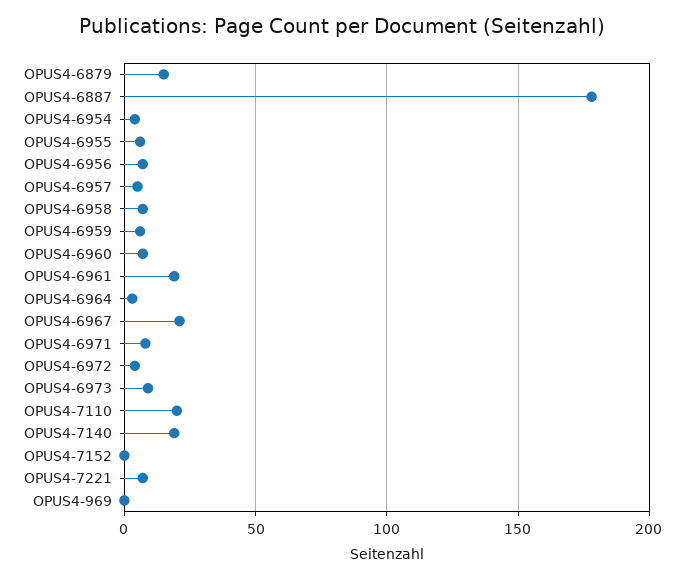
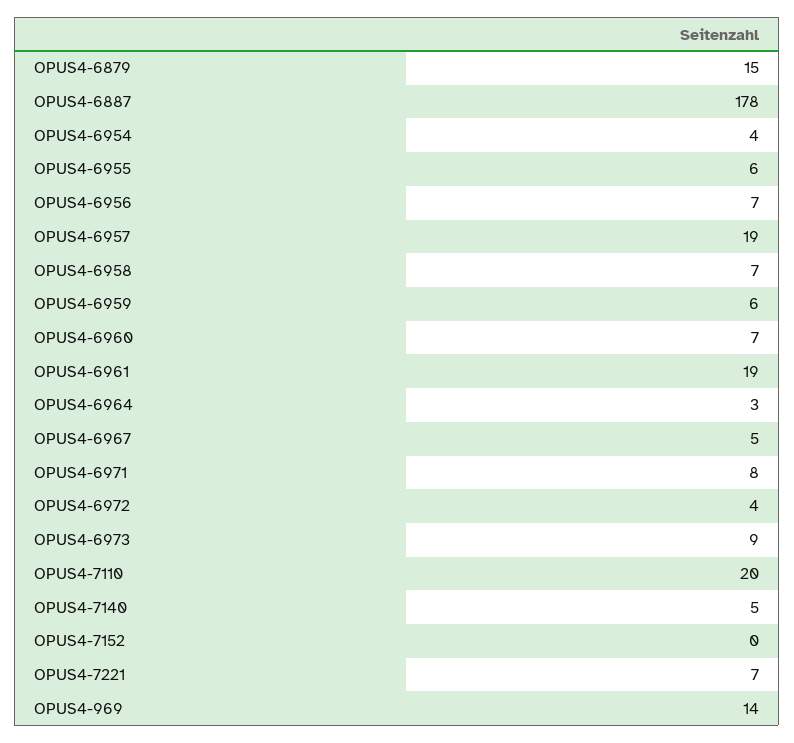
OPUS4-6957: 5 -> 19
OPUS4-6967: 20 -> 5
OPUS4-7140: 20 -> 5
OPUS4-969: 0 -> 14

